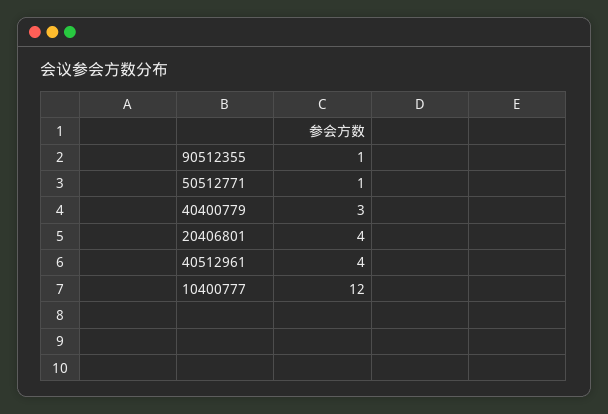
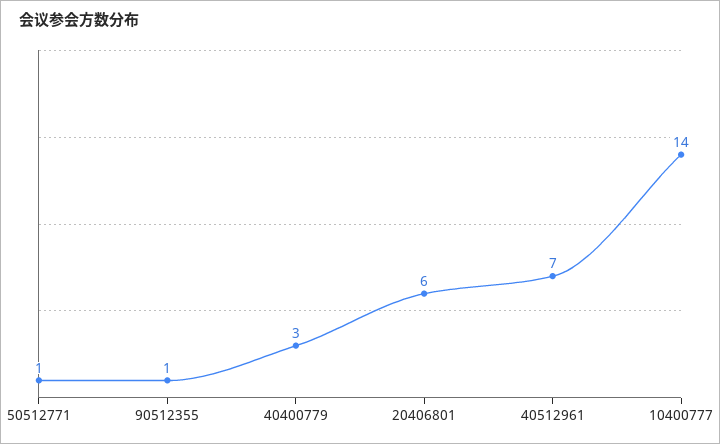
20406801: 4 -> 6
40512961: 4 -> 7
10400777: 12 -> 14

